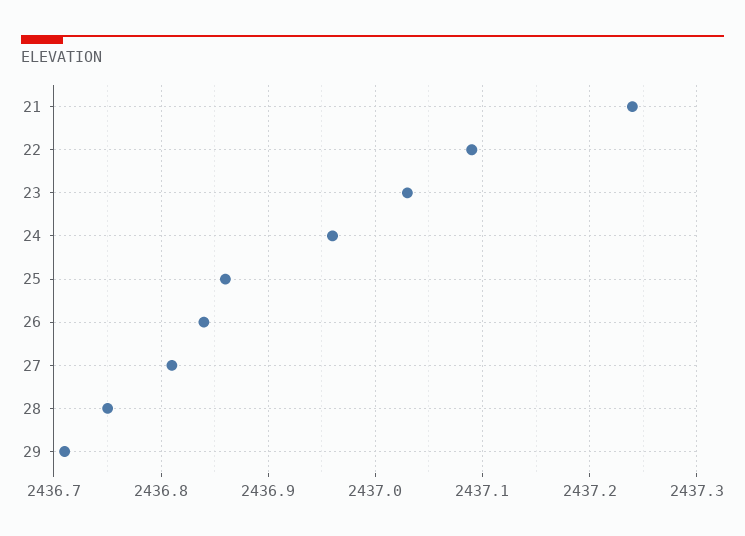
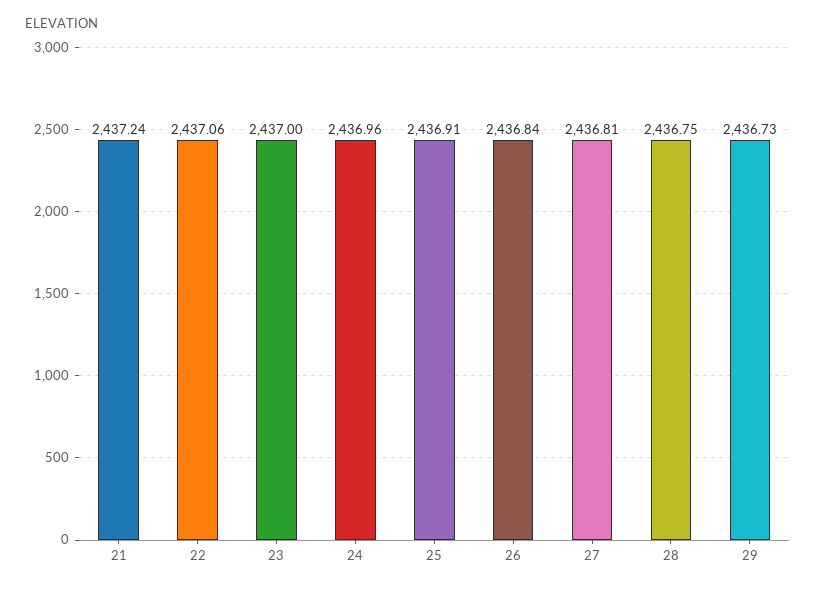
22: 2437.09 -> 2437.06
23: 2437.03 -> 2437
25: 2436.86 -> 2436.91
29: 2436.71 -> 2436.73

